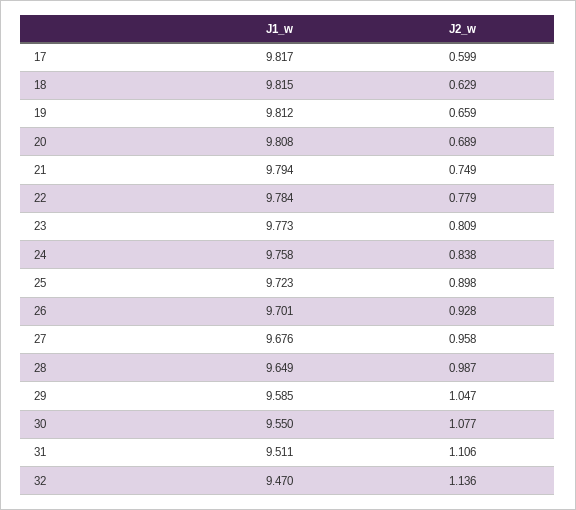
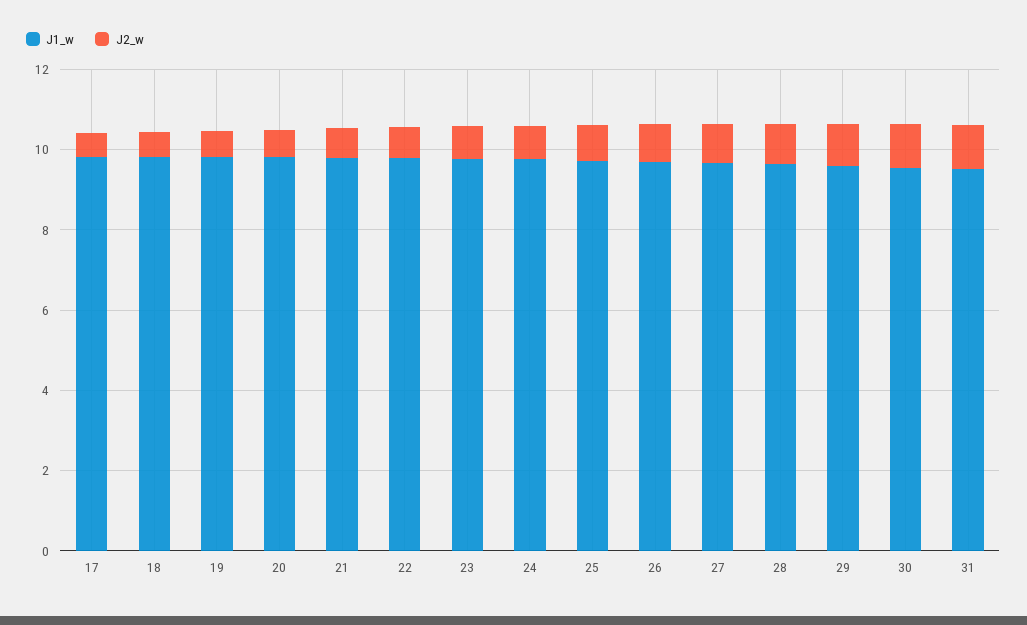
J1_w, 32: 9.47 -> none
J2_w, 32: 1.136 -> none

